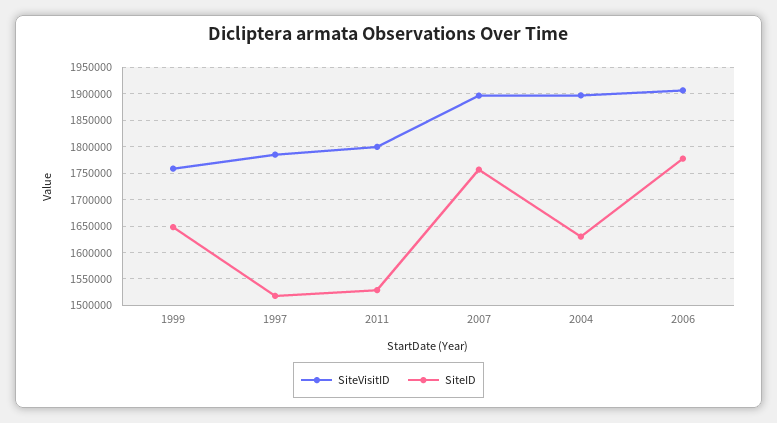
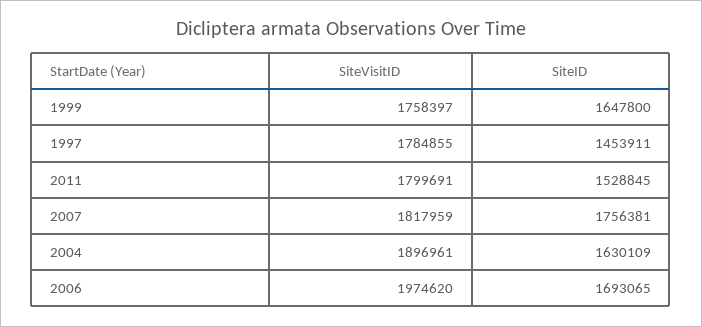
SiteID, 1997: 1525000 -> 1453911
SiteVisitID, 2007: 1900000 -> 1817959
SiteVisitID, 2006: 1900000 -> 1974620
SiteID, 2006: 1775000 -> 1693065

